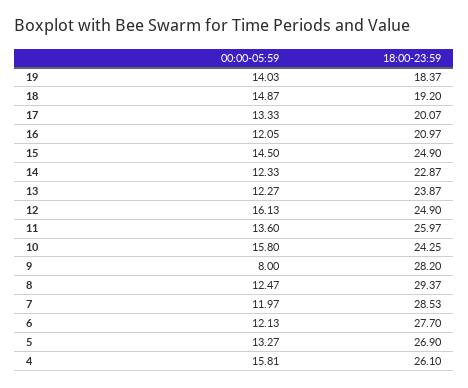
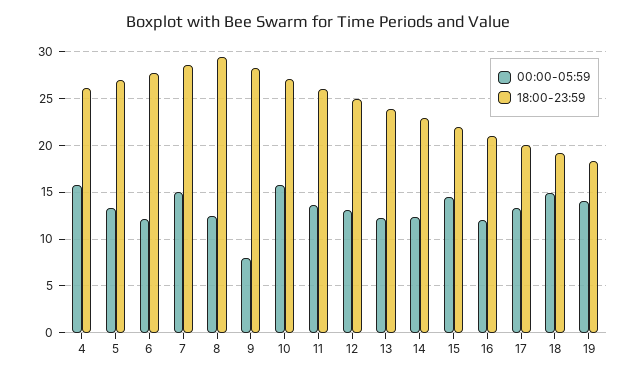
18:00-23:59, 15: 24.9 -> 22
00:00-05:59, 12: 16.13 -> 13
18:00-23:59, 10: 24.25 -> 27
00:00-05:59, 7: 11.97 -> 15

